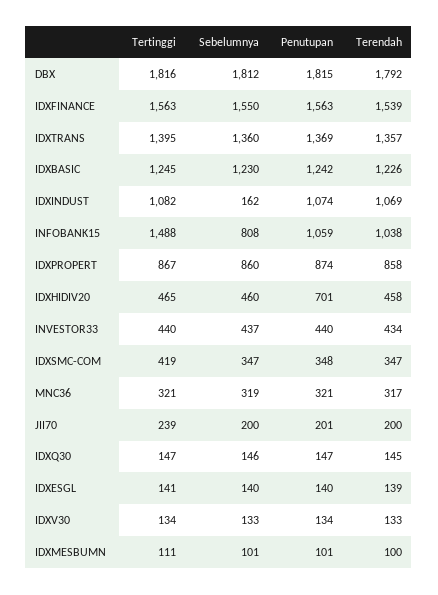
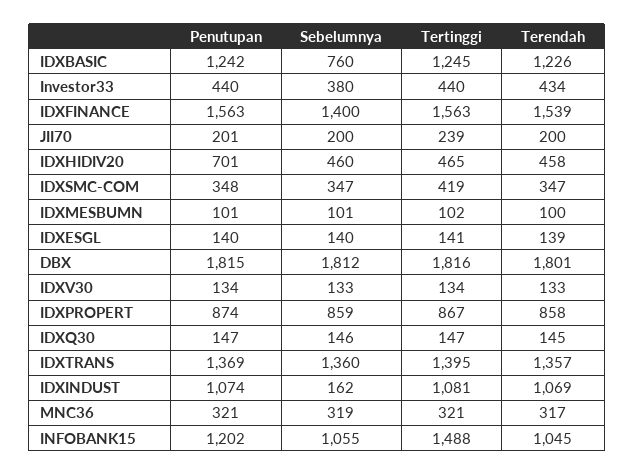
Terendah, DBX: 1792 -> 1801
Sebelumnya, IDXFINANCE: 1550 -> 1400
Sebelumnya, IDXBASIC: 1230 -> 760
Tertinggi, IDXINDUST: 1082 -> 1081
Sebelumnya, INFOBANK15: 808 -> 1055
Penutupan, INFOBANK15: 1059 -> 1202
Terendah, INFOBANK15: 1038 -> 1045
Sebelumnya, IDXPROPERT: 860 -> 859
Sebelumnya, INVESTOR33: 437 -> 380
Tertinggi, IDXMESBUMN: 111 -> 102

